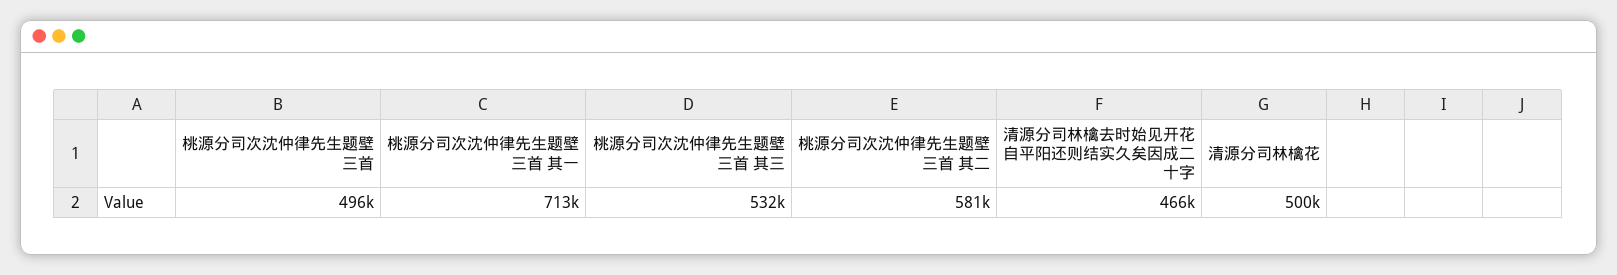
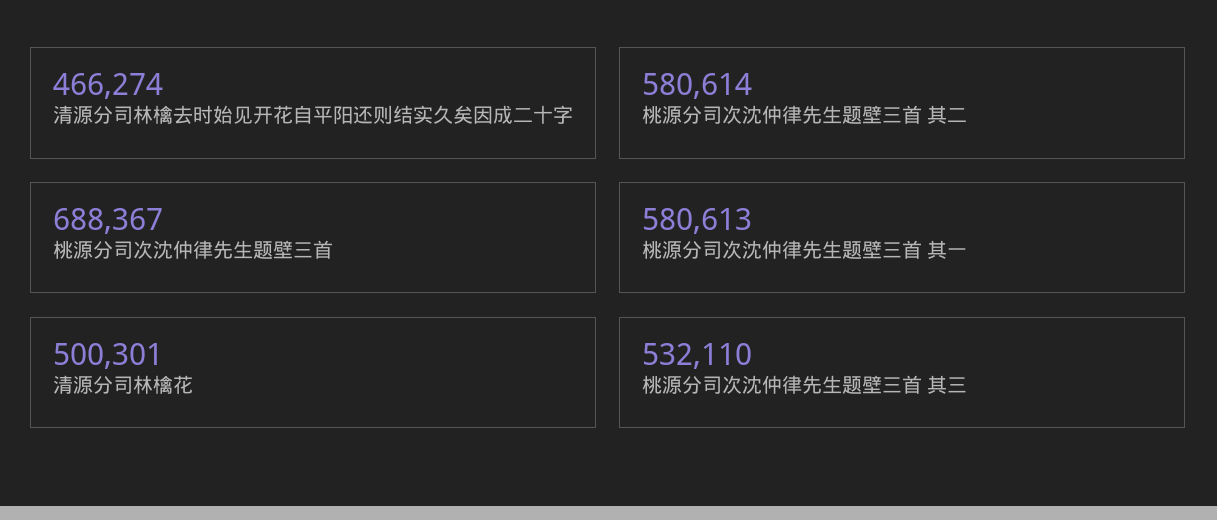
桃源分司次沈仲律先生题壁三首: 496000 -> 688367
桃源分司次沈仲律先生题壁三首 其一: 713000 -> 580613

